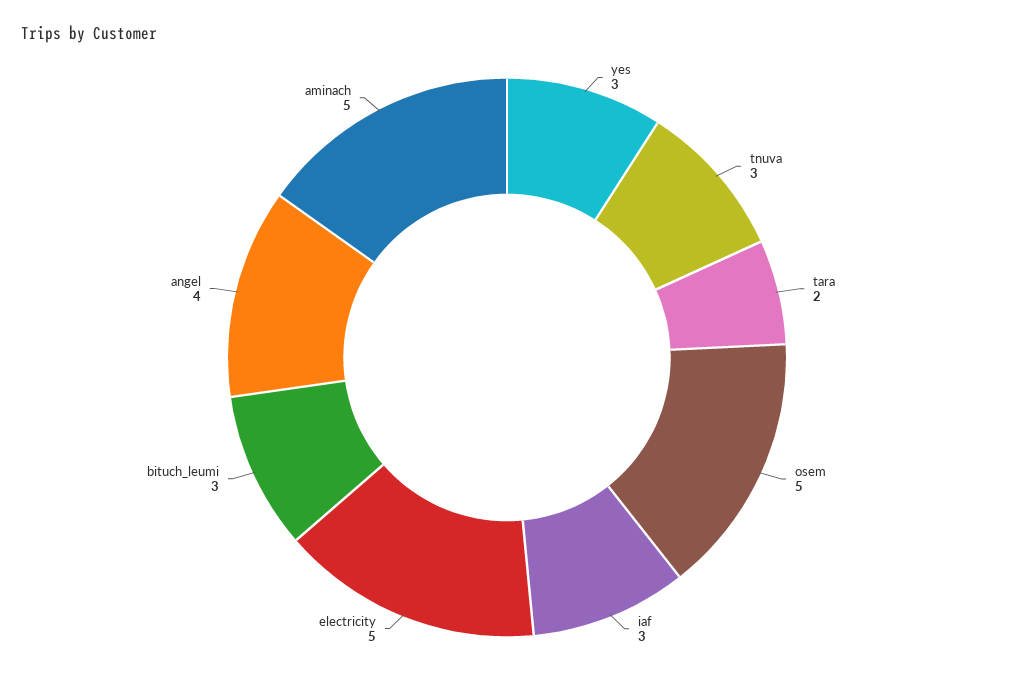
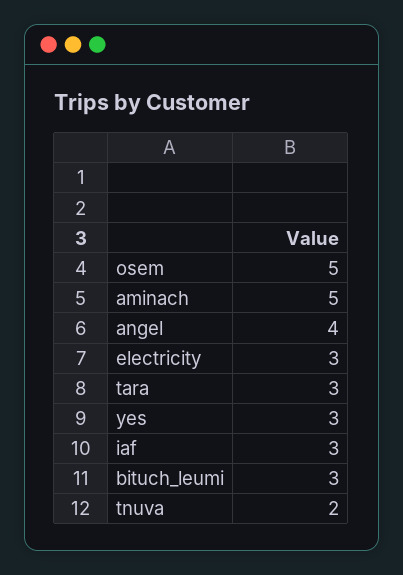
tnuva: 3 -> 2
tara: 2 -> 3
electricity: 5 -> 3

